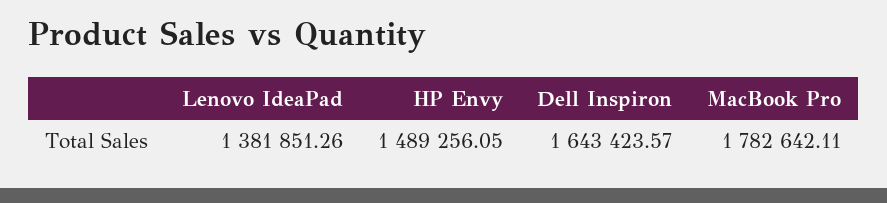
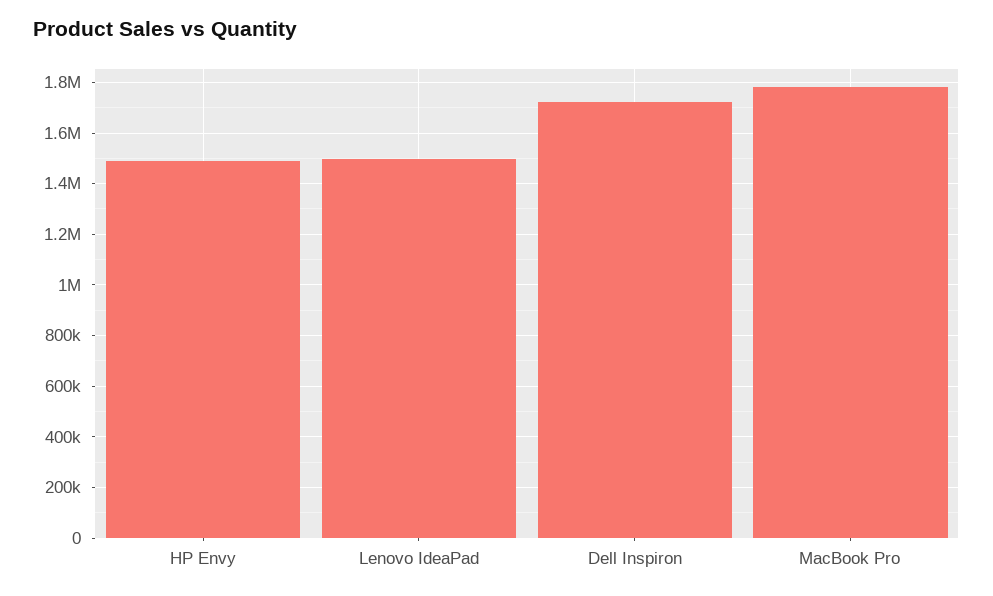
Lenovo IdeaPad: 1381851.26 -> 1500000
Dell Inspiron: 1643423.57 -> 1725000

